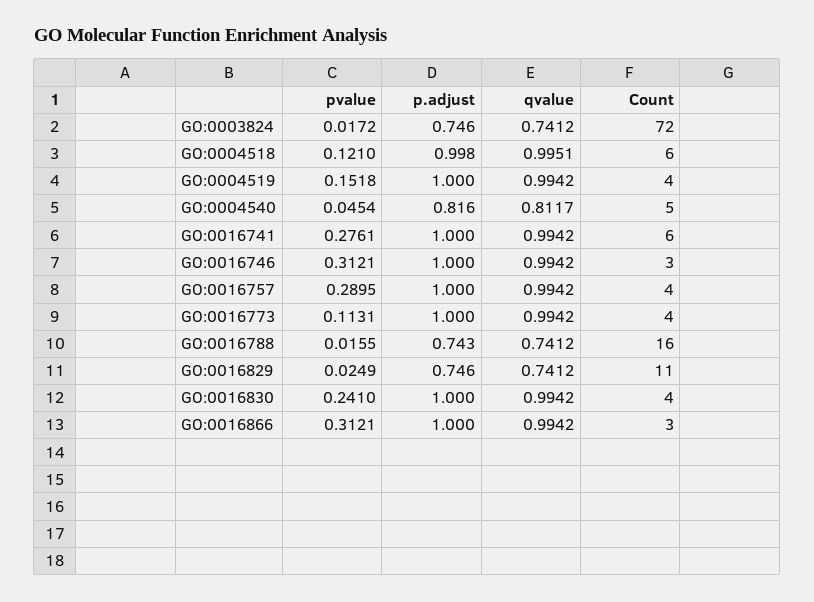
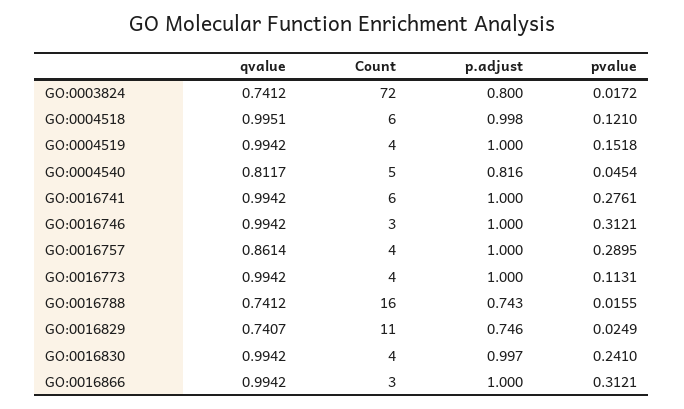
p.adjust, GO:0003824: 0.746 -> 0.8
qvalue, GO:0016757: 0.9942 -> 0.8614
qvalue, GO:0016829: 0.7412 -> 0.7407
p.adjust, GO:0016830: 1 -> 0.997

